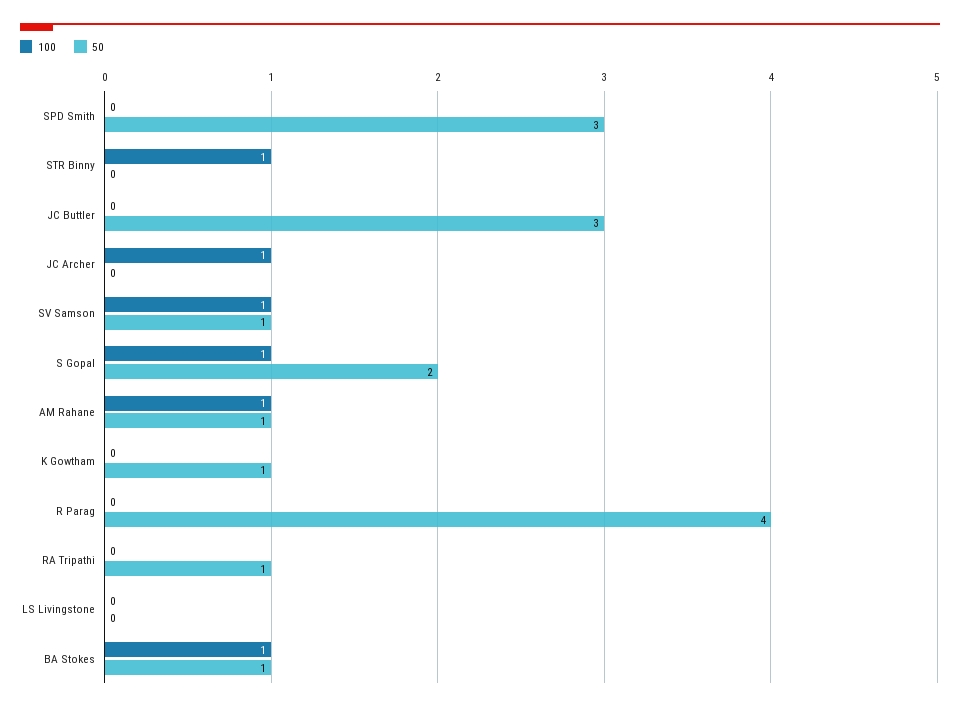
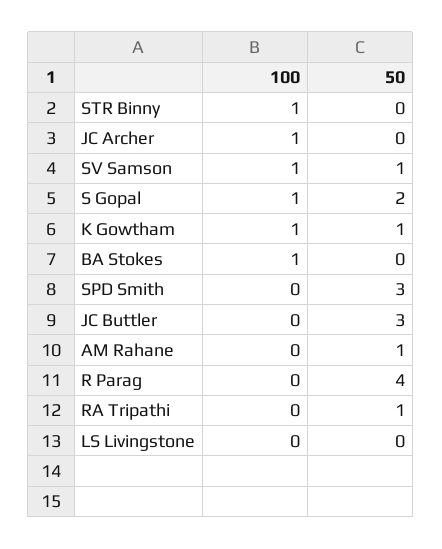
100, AM Rahane: 1 -> 0
100, K Gowtham: 0 -> 1
50, BA Stokes: 1 -> 0

